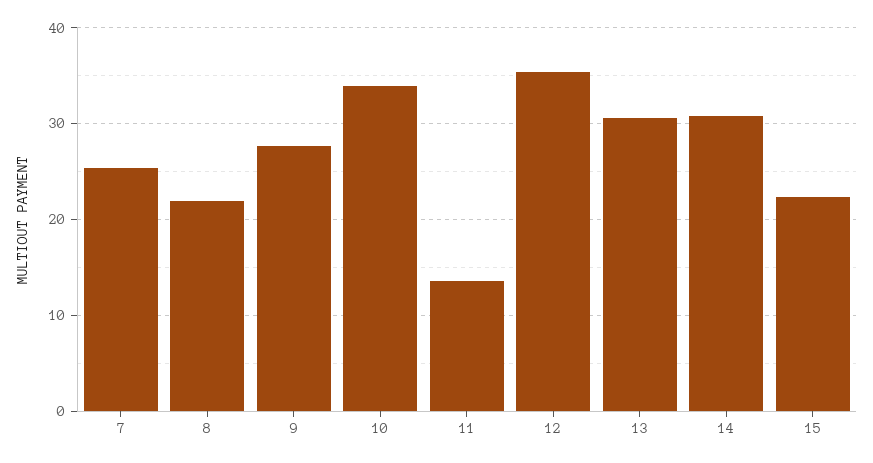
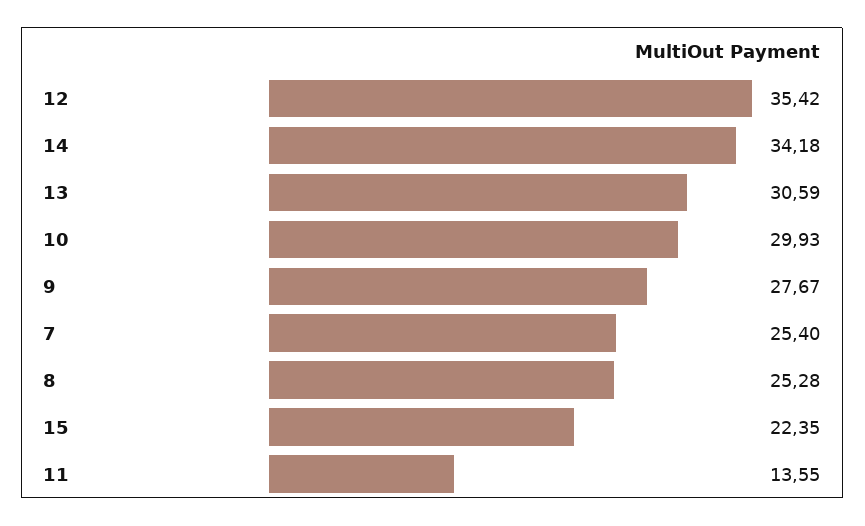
8: 22 -> 25.28
10: 34 -> 29.93
14: 31 -> 34.18

